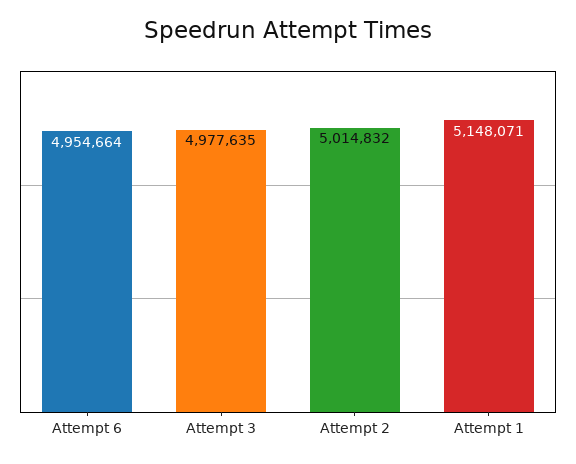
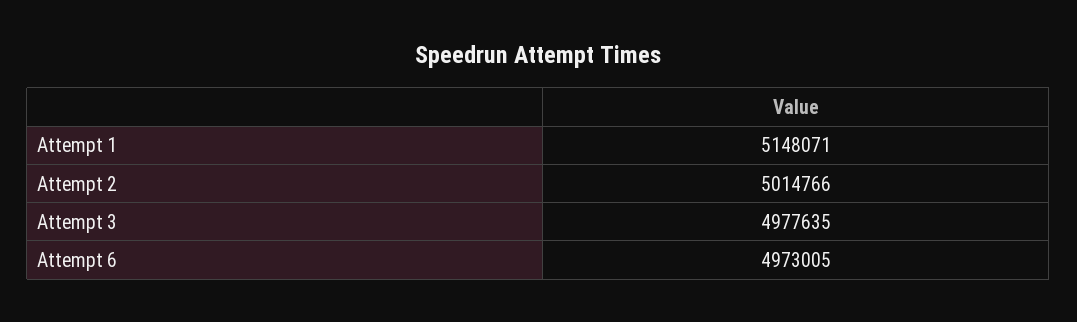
Attempt 6: 4954664 -> 4973005
Attempt 2: 5014832 -> 5014766

